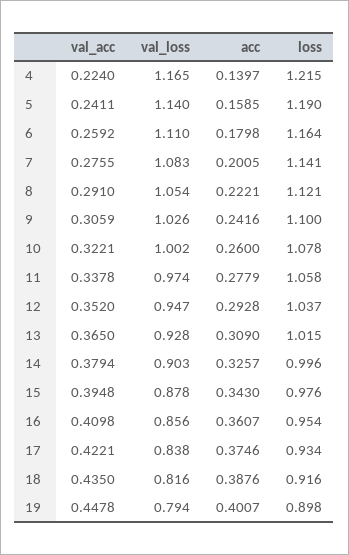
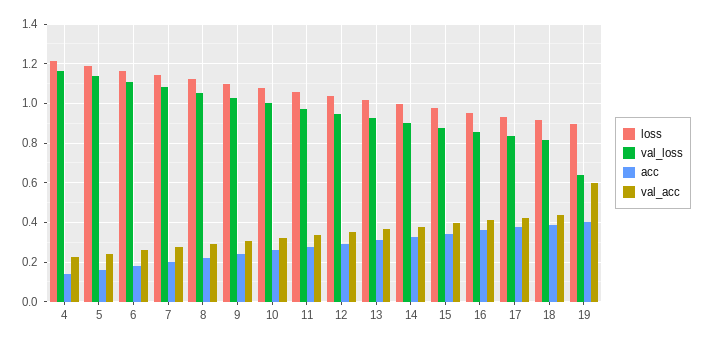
val_acc, 19: 0.4478 -> 0.6
val_loss, 19: 0.794 -> 0.65

